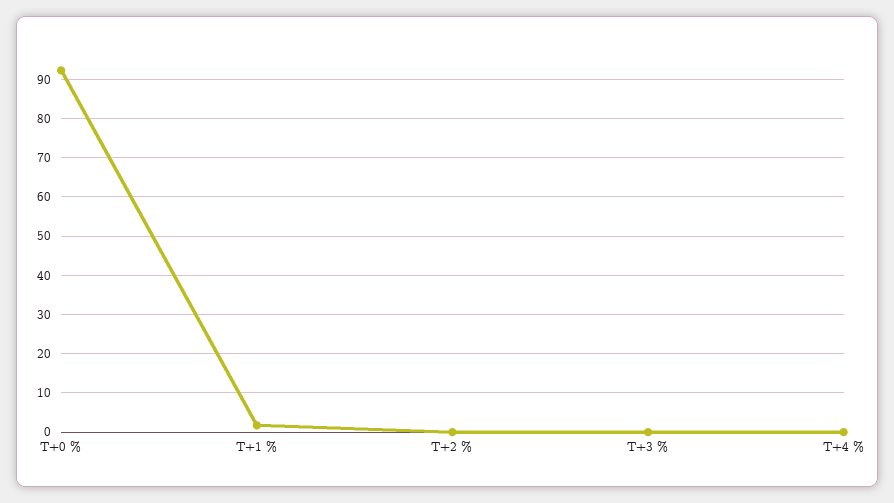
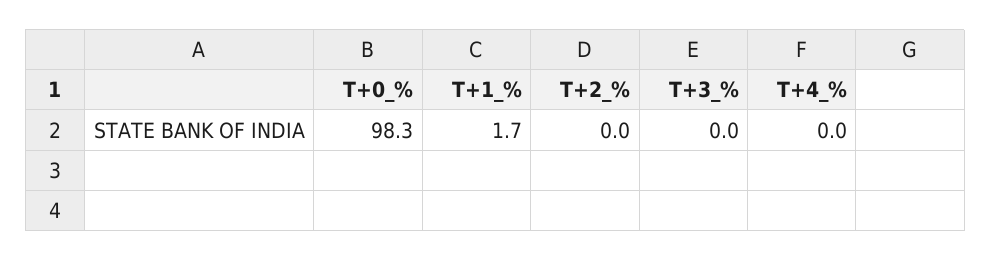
T+0 %: 92 -> 98.3

